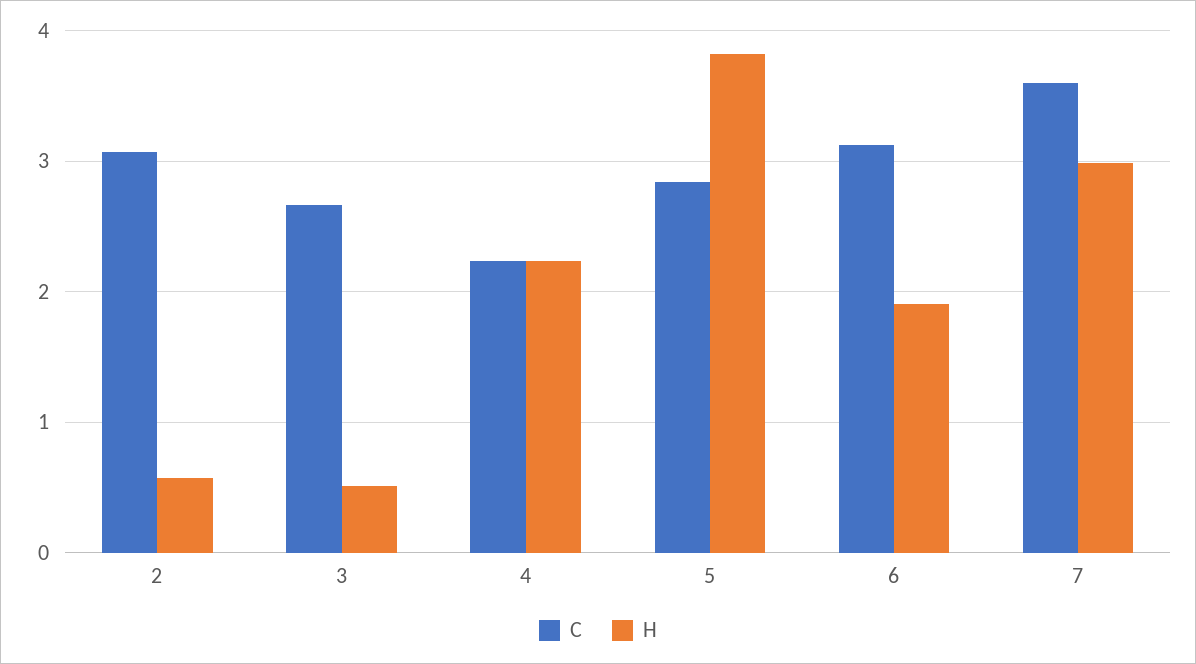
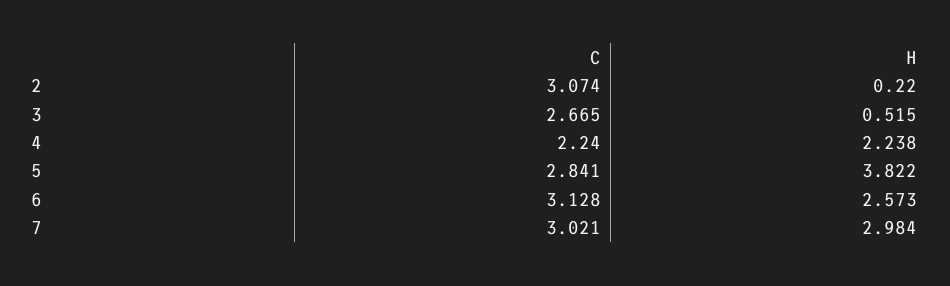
H, 2: 0.6 -> 0.22
H, 6: 1.9 -> 2.573
C, 7: 3.6 -> 3.021

